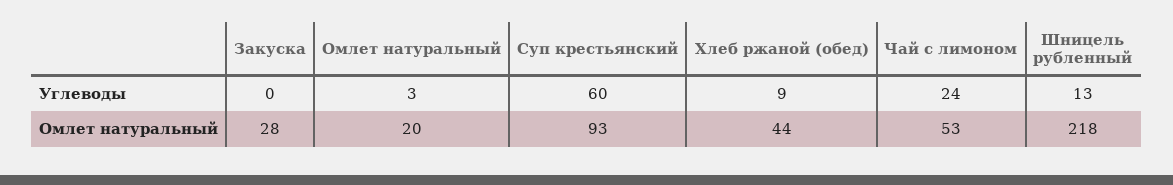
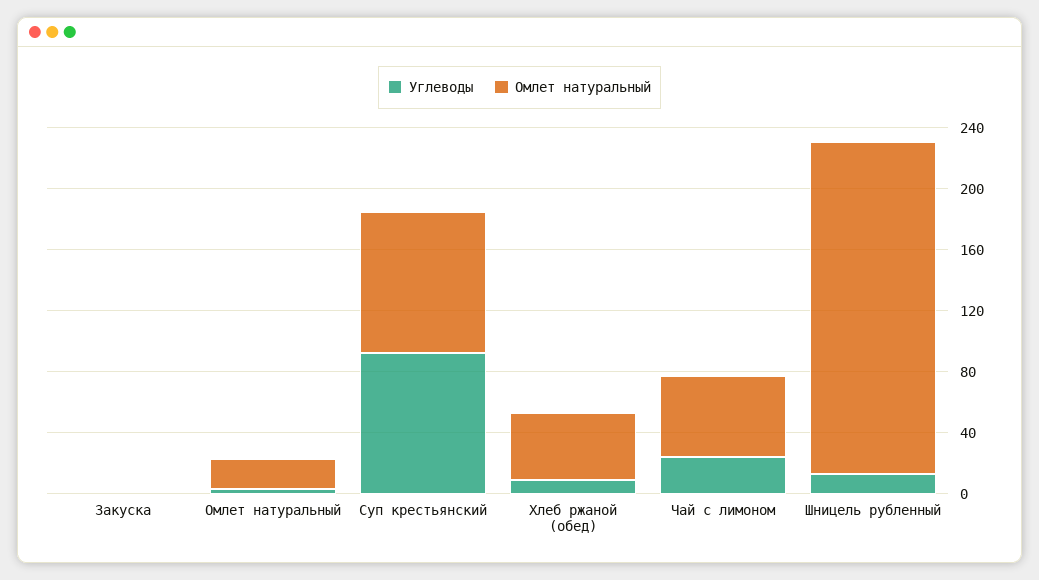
Углеводы, Суп крестьянский: 60 -> 90
Омлет натуральный, Закуска: 28 -> 0

